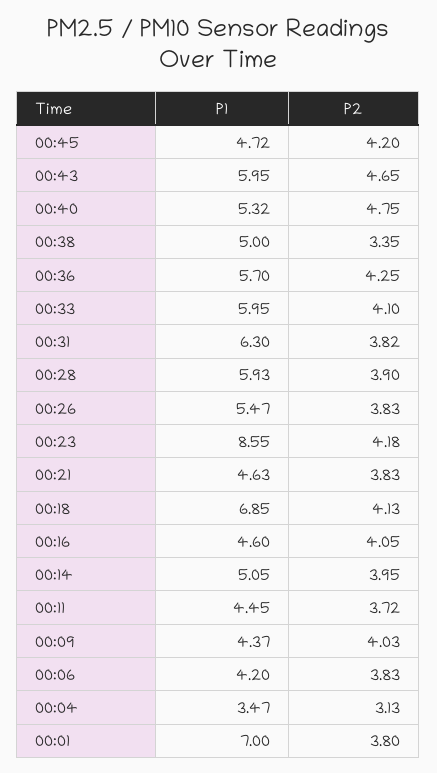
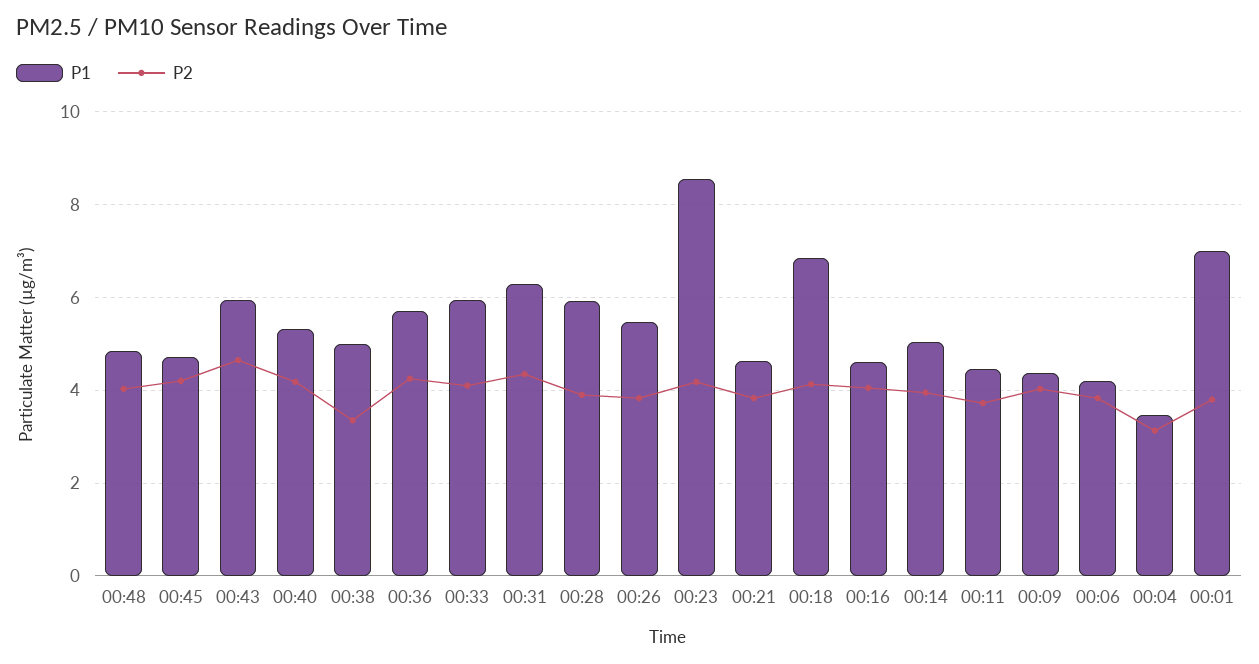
P2, 00:40: 4.75 -> 4.2
P2, 00:31: 3.82 -> 4.4
P1, 00:48: none -> 4.8
P2, 00:48: none -> 4

